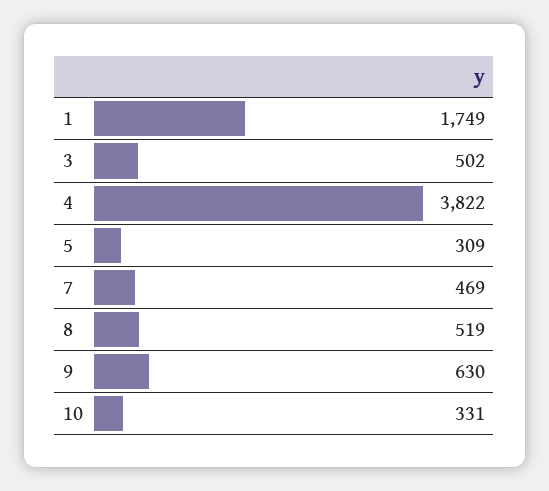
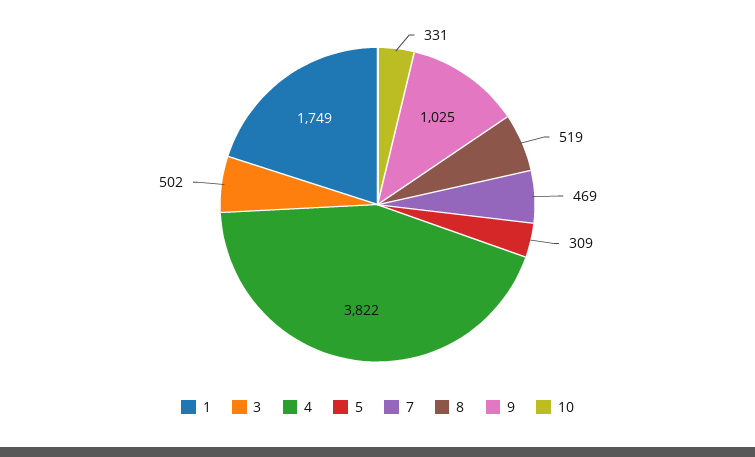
9: 630 -> 1025

